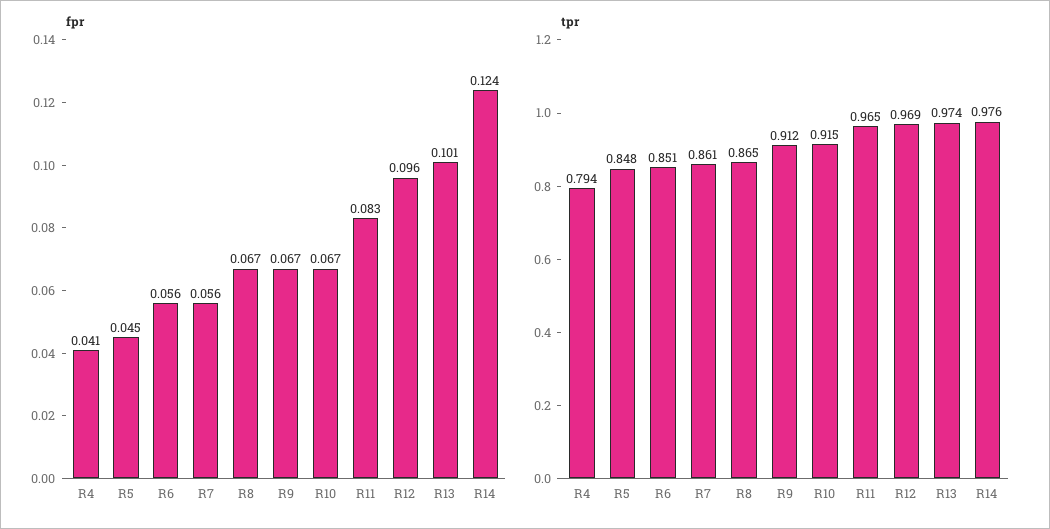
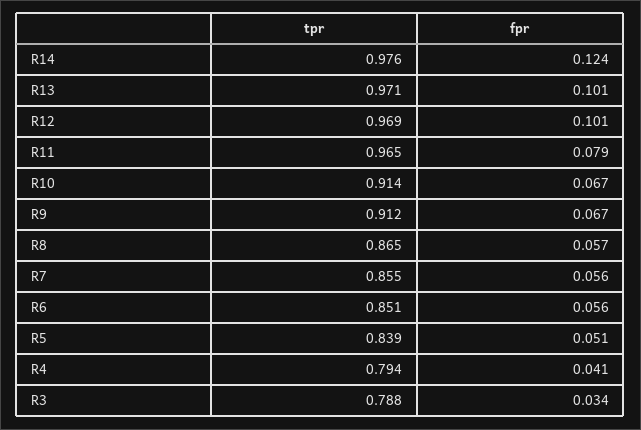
fpr, R5: 0.045 -> 0.051
fpr, R8: 0.067 -> 0.057
fpr, R11: 0.083 -> 0.079
fpr, R12: 0.096 -> 0.101
tpr, R5: 0.848 -> 0.839
tpr, R7: 0.861 -> 0.855
tpr, R10: 0.915 -> 0.914
tpr, R13: 0.974 -> 0.971
tpr, R3: none -> 0.788
fpr, R3: none -> 0.034

